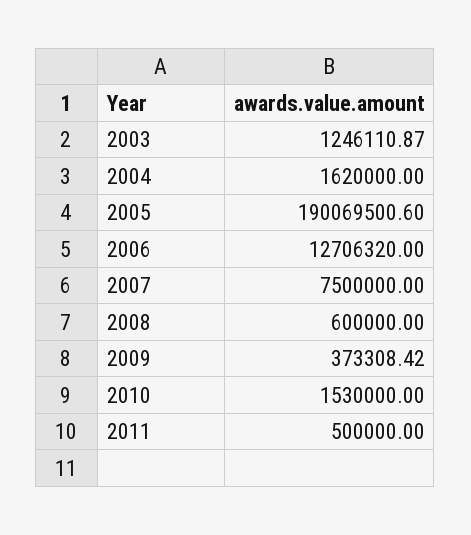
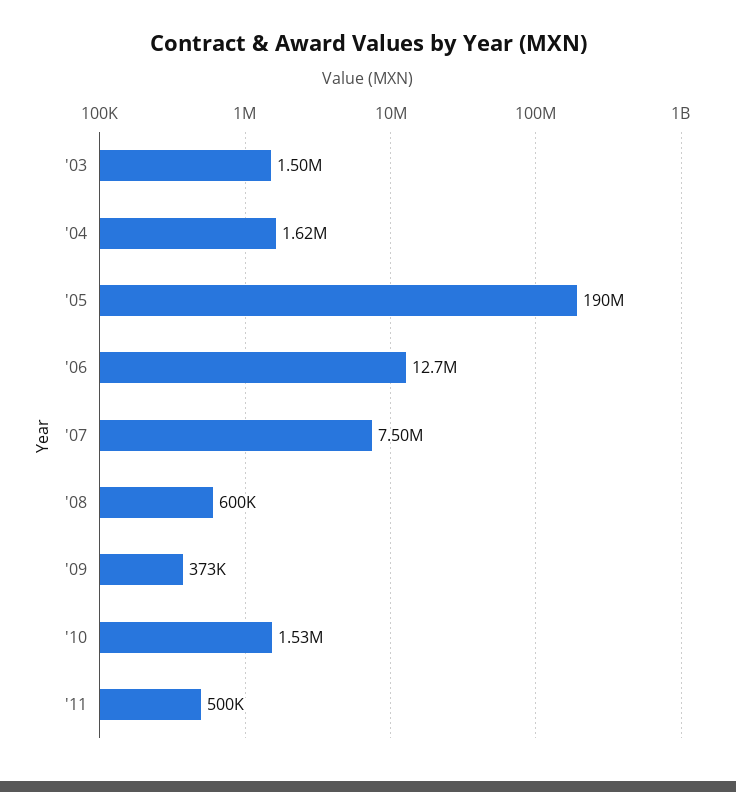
2003: 1246110.87 -> 1500000

